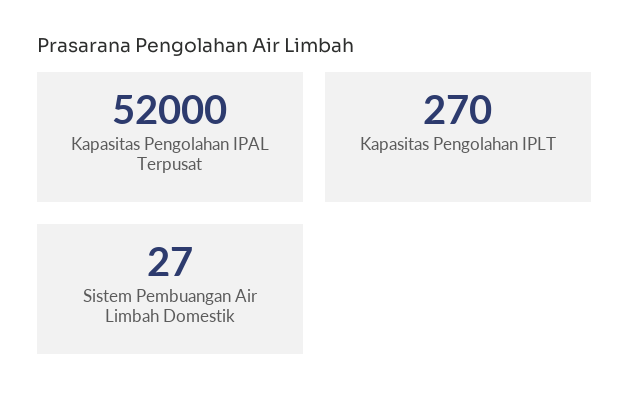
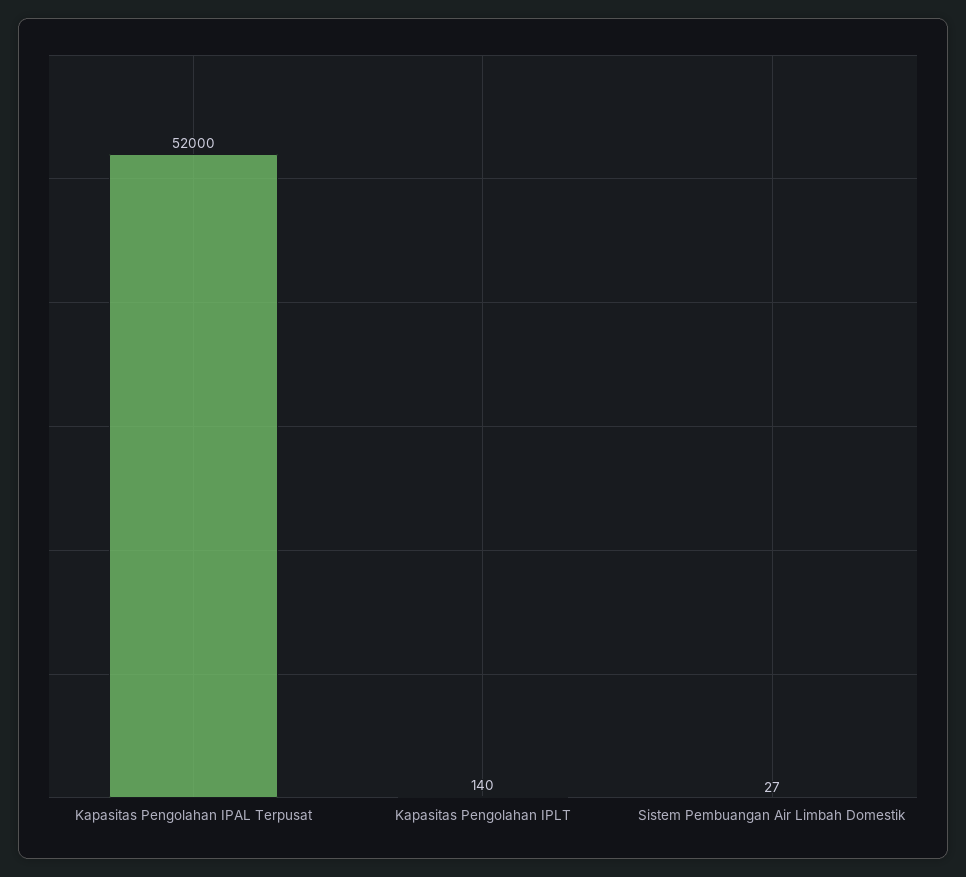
Kapasitas Pengolahan IPLT: 270 -> 140

